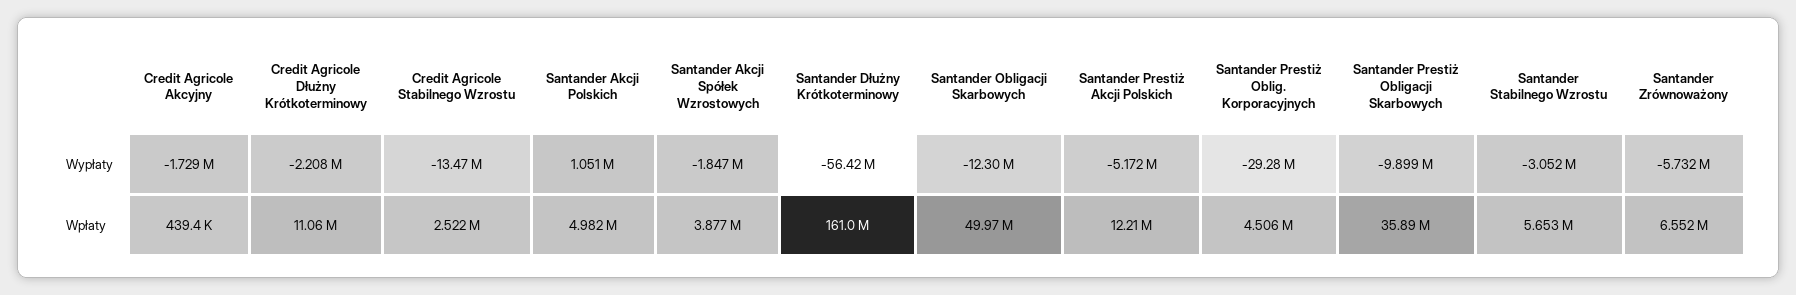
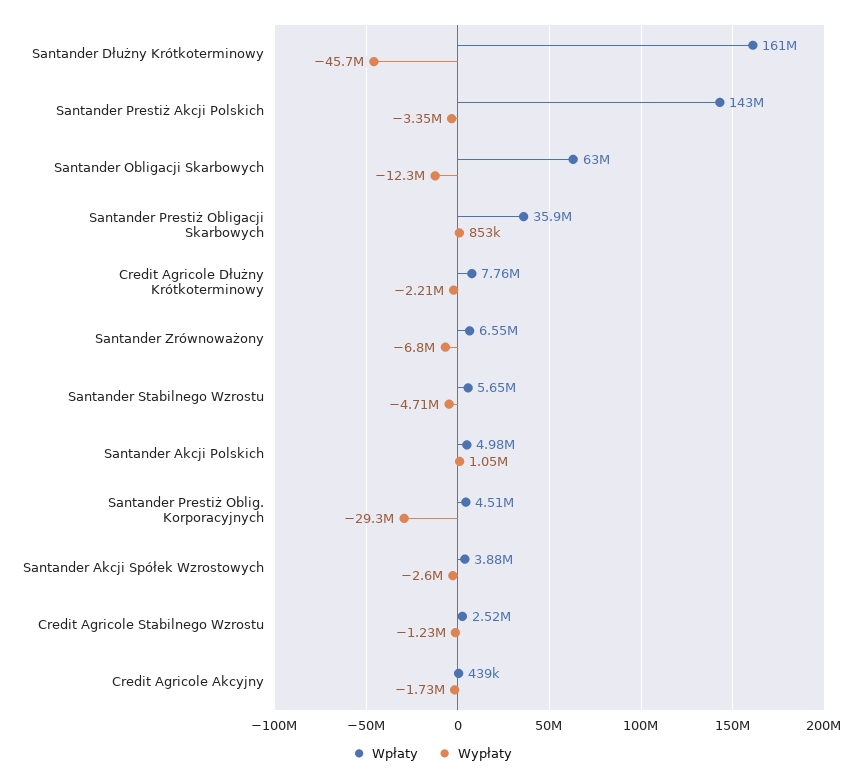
Wypłaty, Credit Agricole Stabilnego Wzrostu: -13470000 -> -1230000
Wypłaty, Santander Akcji Spółek Wzrostowych: -1847000 -> -2600000
Wypłaty, Santander Dłużny Krótkoterminowy: -56420000 -> -45700000
Wypłaty, Santander Prestiż Akcji Polskich: -5172000 -> -3350000
Wypłaty, Santander Prestiż Obligacji Skarbowych: -9899000 -> 853000
Wypłaty, Santander Stabilnego Wzrostu: -3052000 -> -4710000
Wypłaty, Santander Zrównoważony: -5732000 -> -6800000
Wpłaty, Credit Agricole Dłużny Krótkoterminowy: 11060000 -> 7760000
Wpłaty, Santander Obligacji Skarbowych: 49970000 -> 63000000
Wpłaty, Santander Prestiż Akcji Polskich: 12210000 -> 143000000

